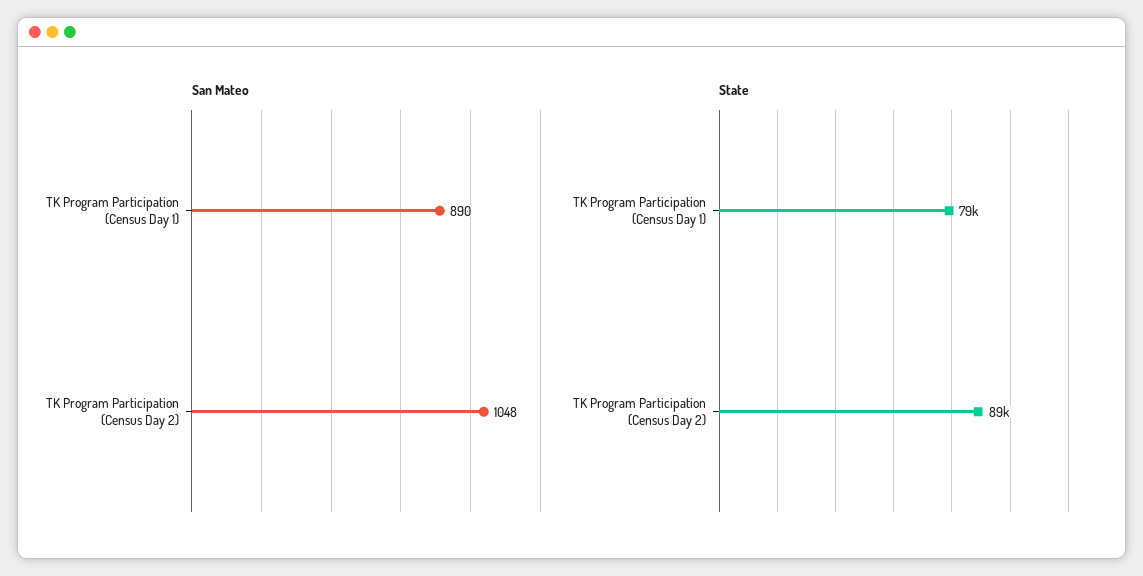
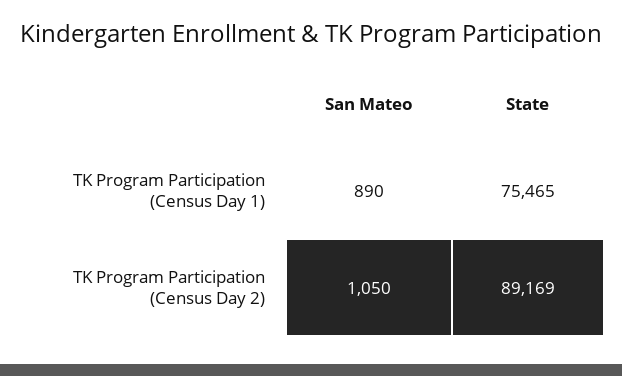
San Mateo, TK Program Participation (Census Day 2): 1048 -> 1050
State, TK Program Participation (Census Day 1): 79000 -> 75465

